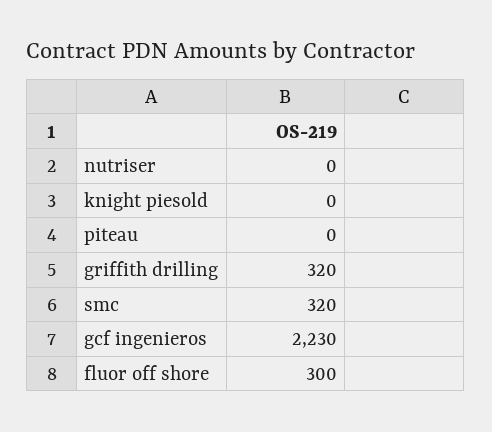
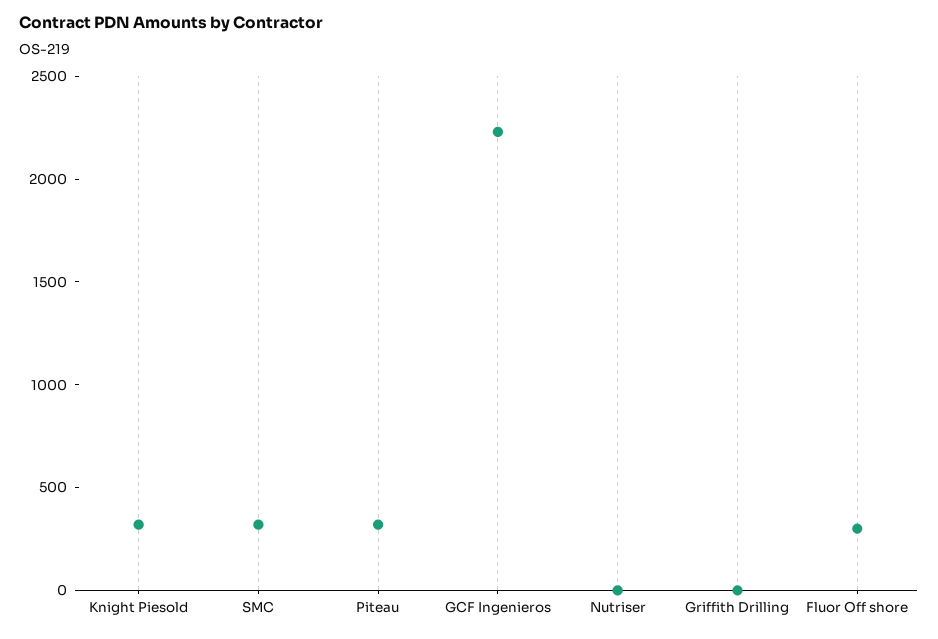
knight piesold: 0 -> 300
piteau: 0 -> 300
griffith drilling: 320 -> 0

